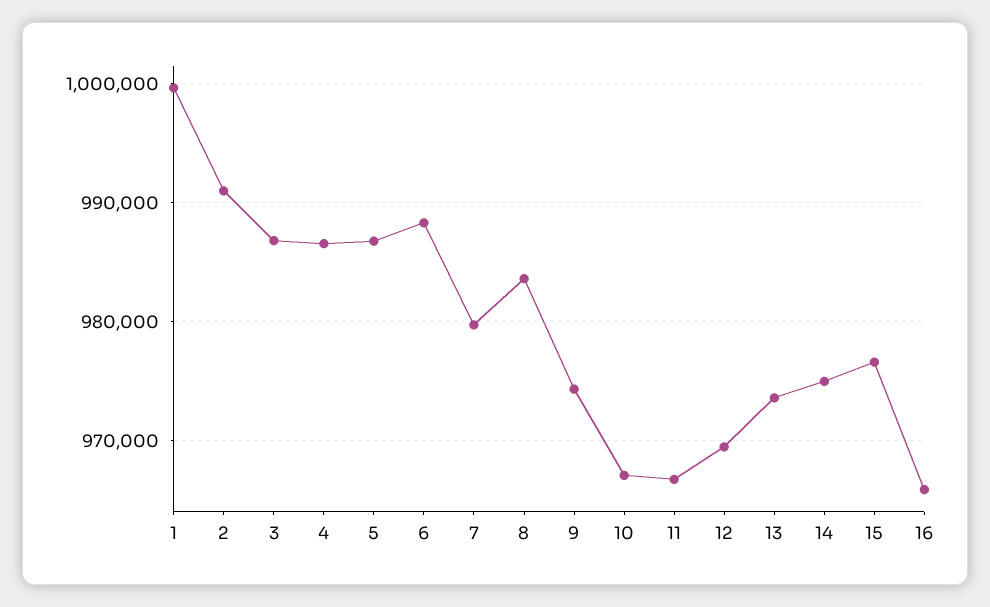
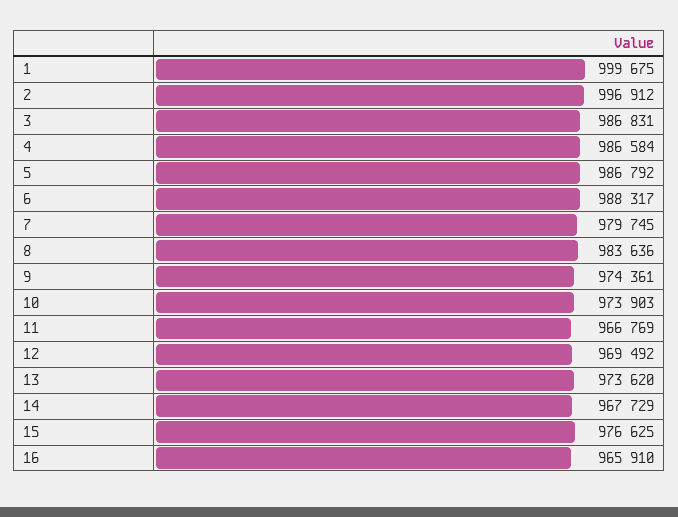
2: 991000 -> 996912
10: 967000 -> 973903
14: 975000 -> 967729

